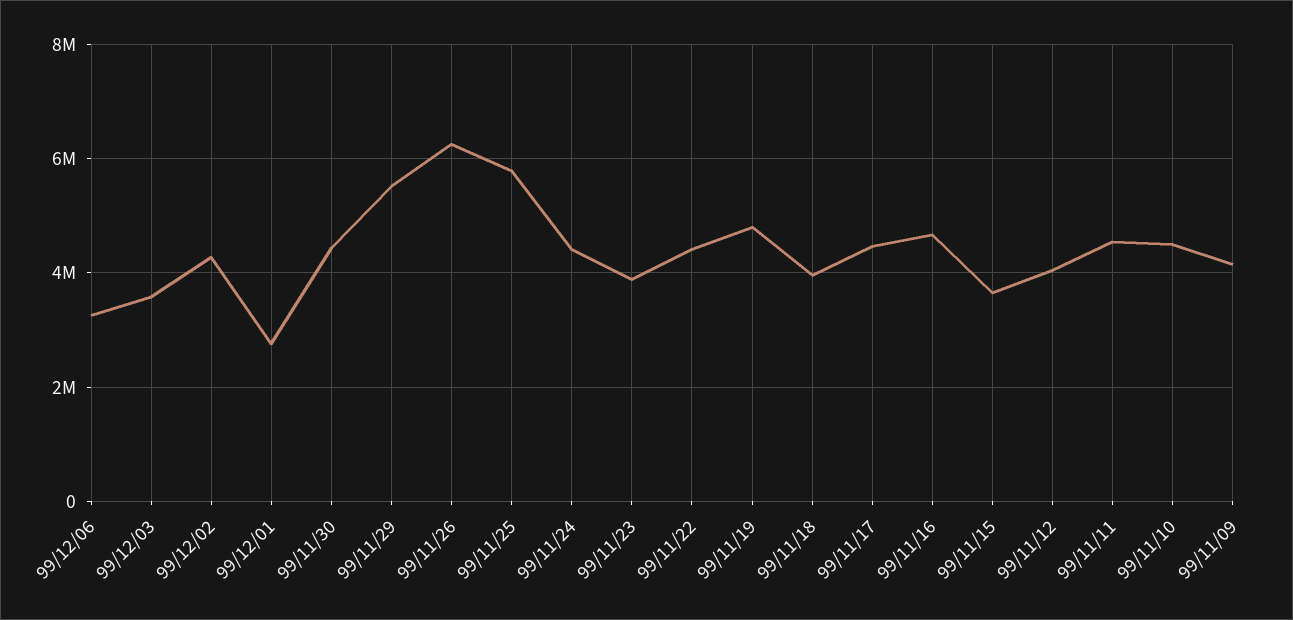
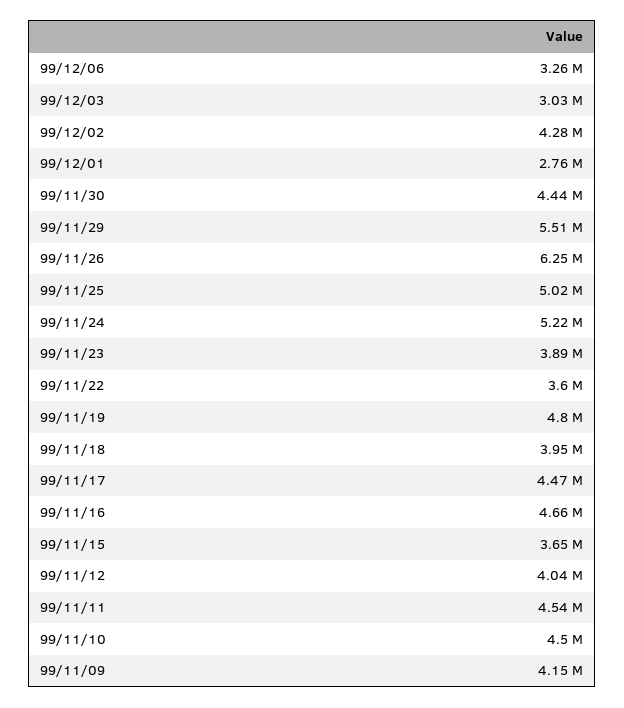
99/12/03: 3600000 -> 3030000
99/11/25: 5800000 -> 5020000
99/11/24: 4400000 -> 5220000
99/11/22: 4400000 -> 3600000

